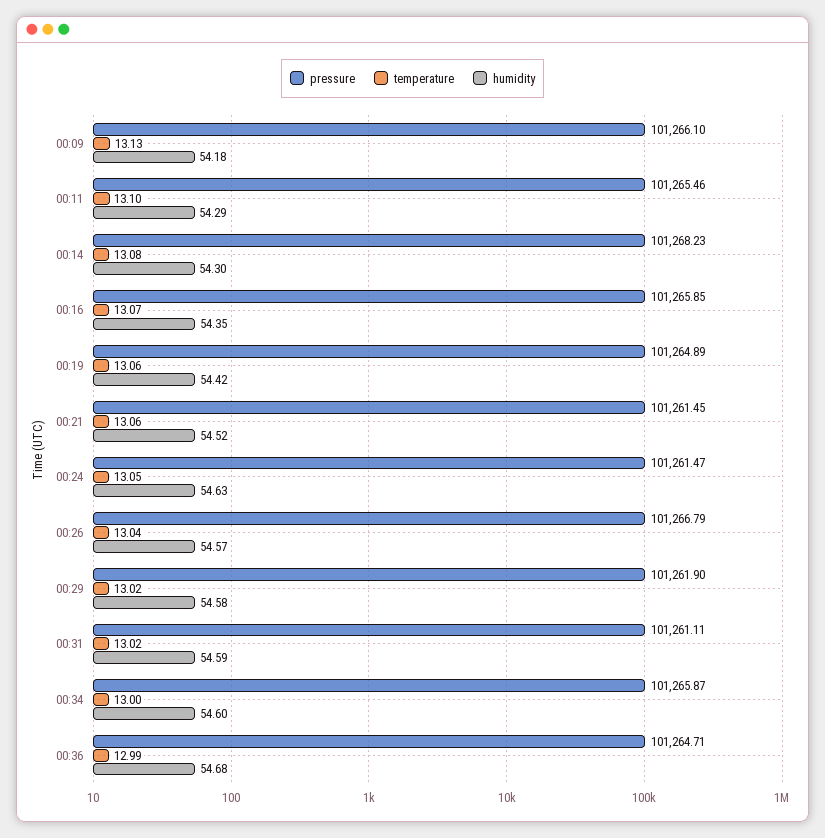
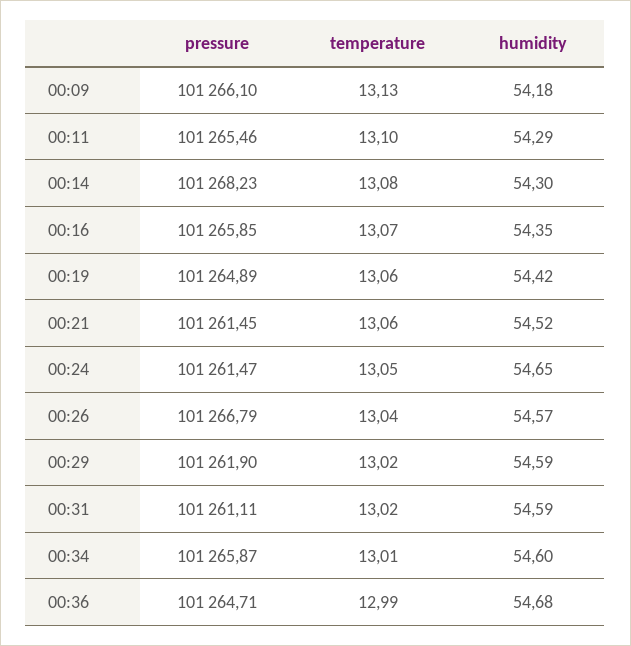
humidity, 00:24: 54.63 -> 54.65
humidity, 00:29: 54.58 -> 54.59
temperature, 00:34: 13 -> 13.01

